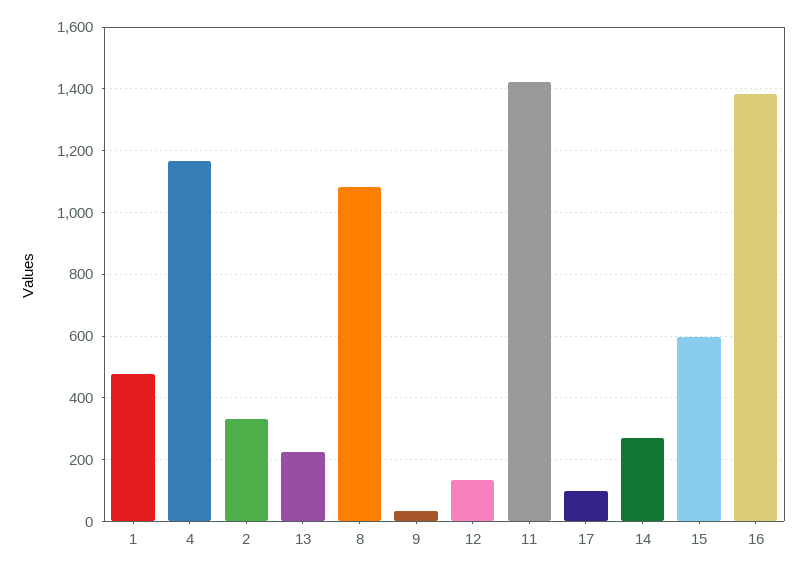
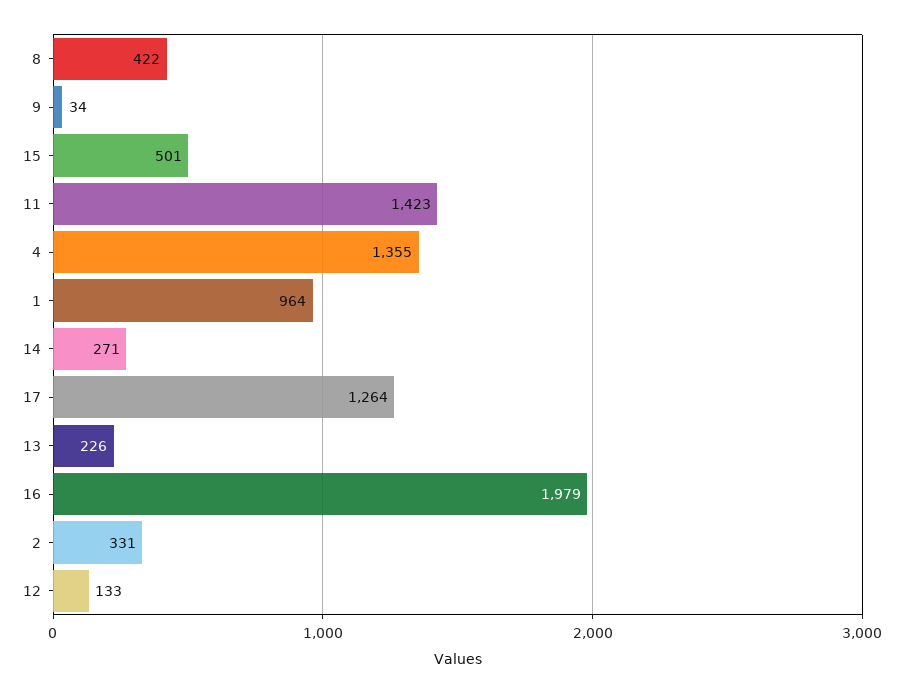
1: 480 -> 964
4: 1160 -> 1355
8: 1080 -> 422
17: 100 -> 1264
15: 600 -> 501
16: 1380 -> 1979

